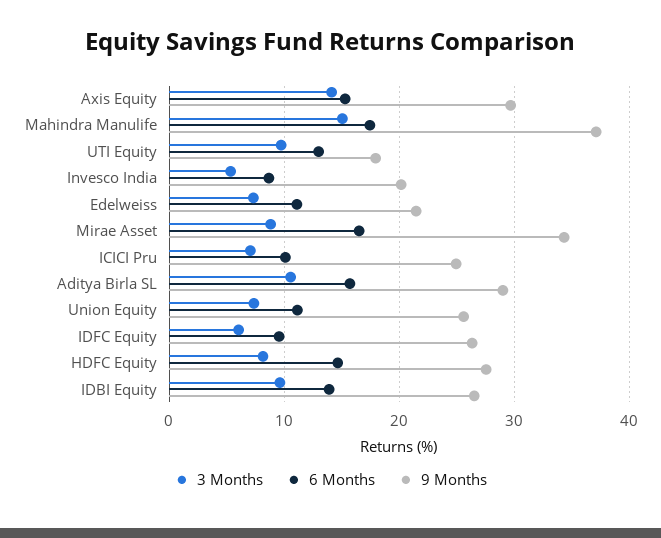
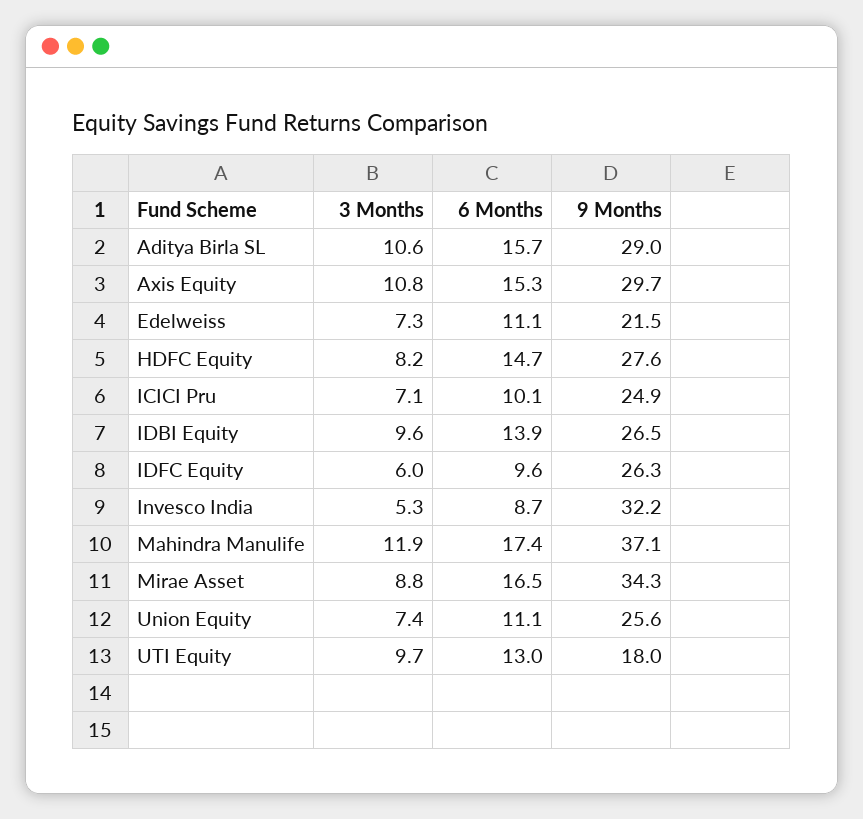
3 Months, Axis Equity: 14 -> 10.8
3 Months, Mahindra Manulife: 15 -> 11.9
9 Months, Invesco India: 20 -> 32.2

